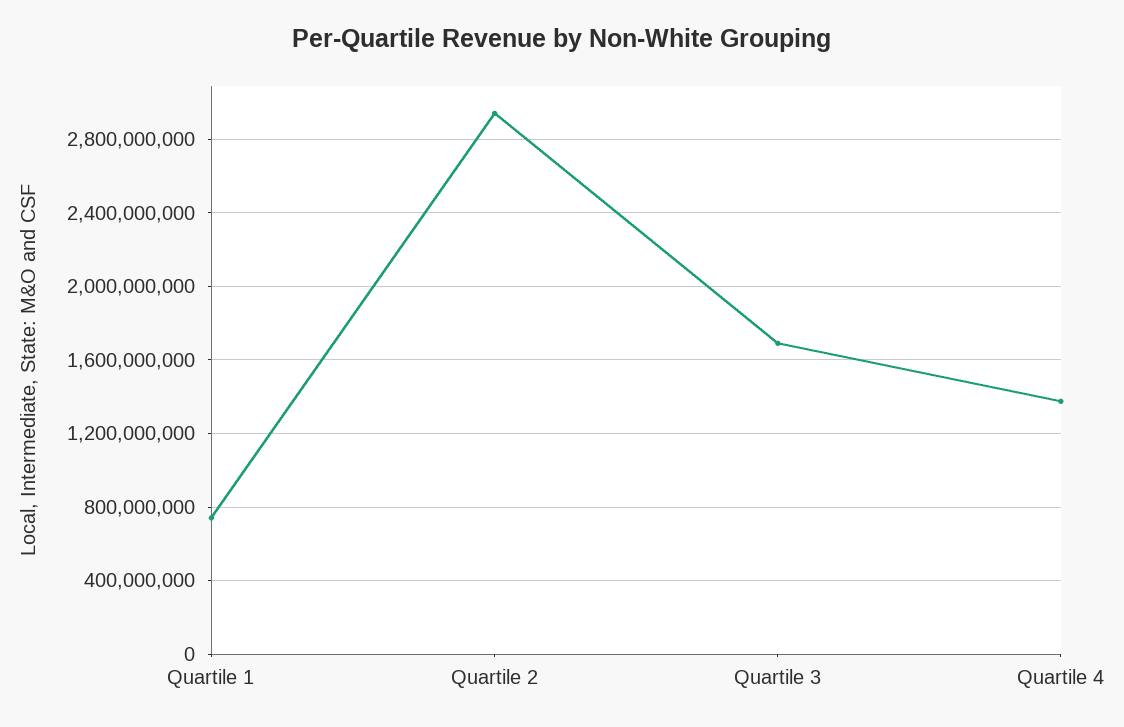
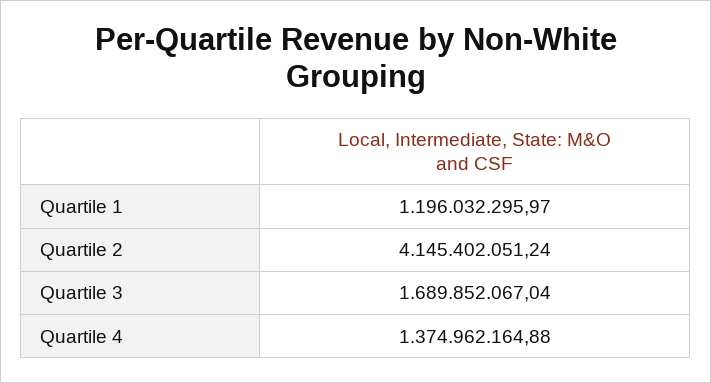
Quartile 1: 750000000 -> 1196032295.97
Quartile 2: 2950000000 -> 4145402051.24

